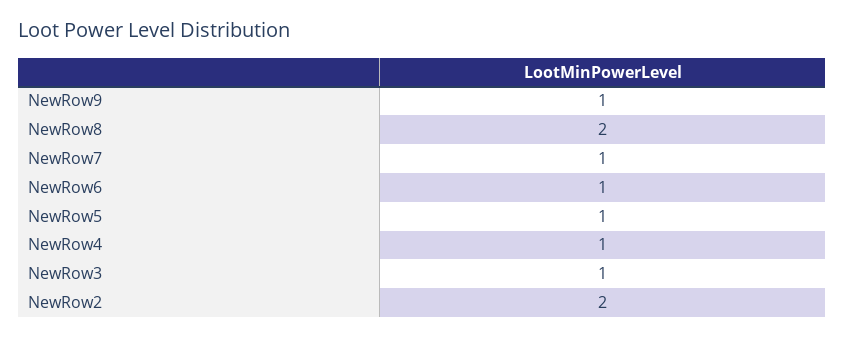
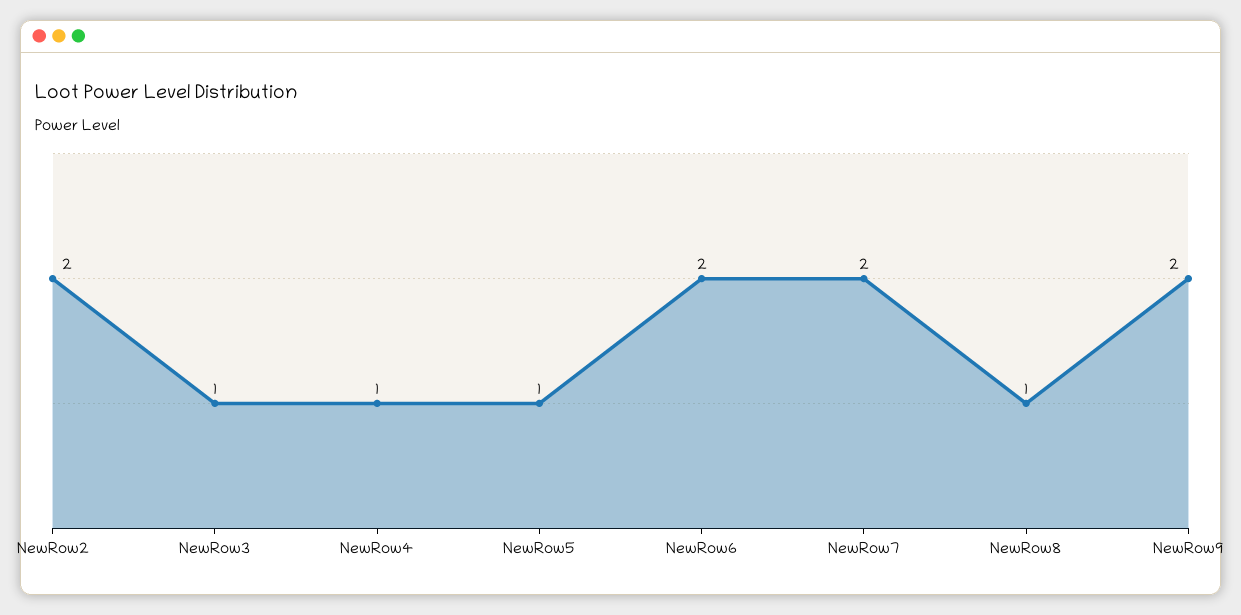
NewRow9: 1 -> 2
NewRow8: 2 -> 1
NewRow7: 1 -> 2
NewRow6: 1 -> 2

